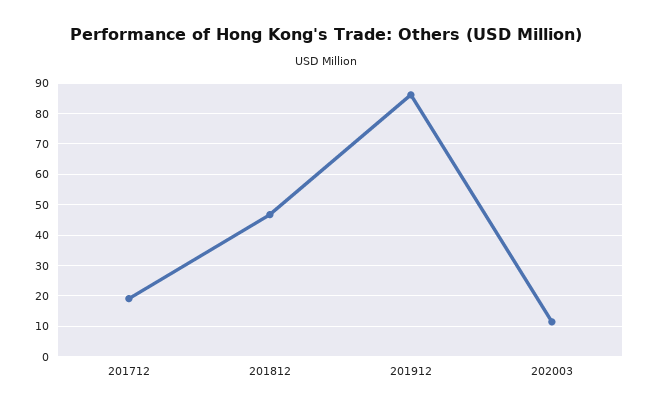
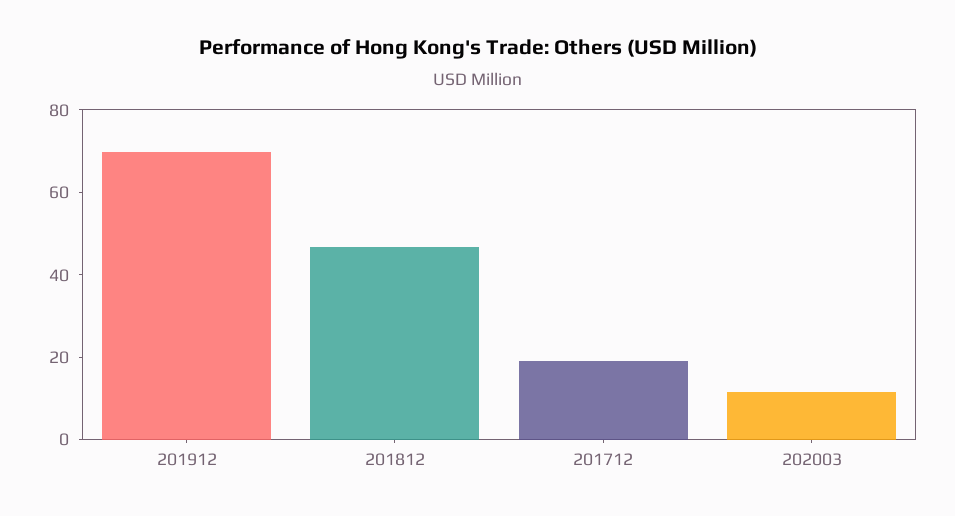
201912: 86 -> 70

